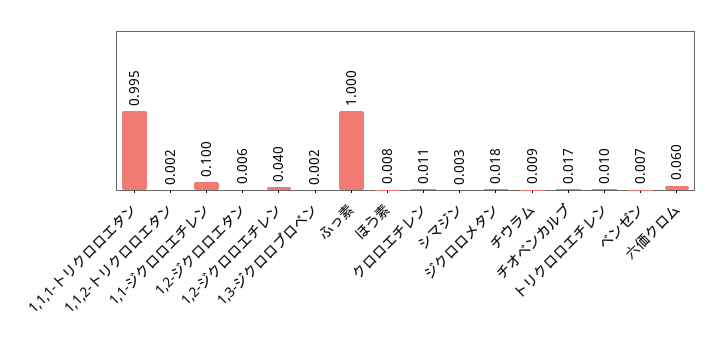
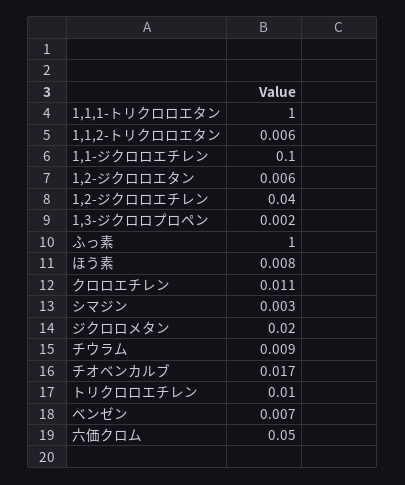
1,1,1-トリクロロエタン: 0.995 -> 1
1,1,2-トリクロロエタン: 0.002 -> 0.006
ジクロロメタン: 0.018 -> 0.02
六価クロム: 0.06 -> 0.05

